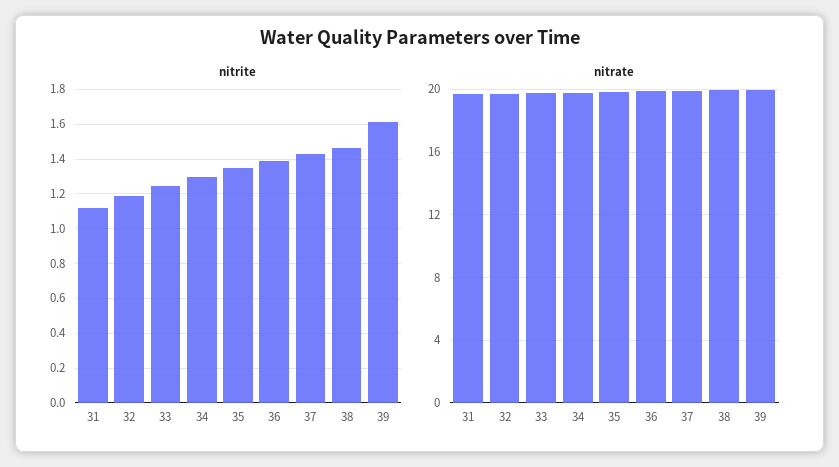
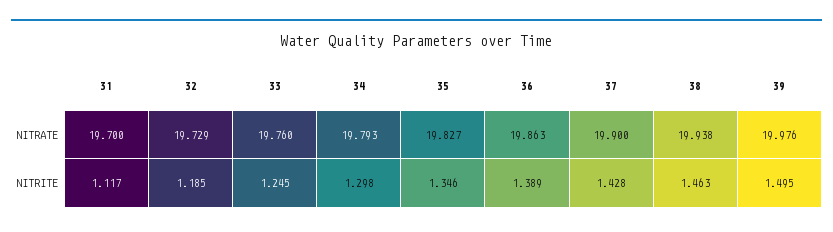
nitrite, 39: 1.6 -> 1.495

